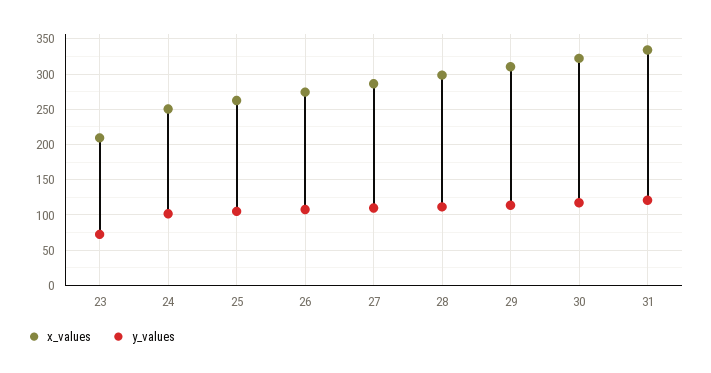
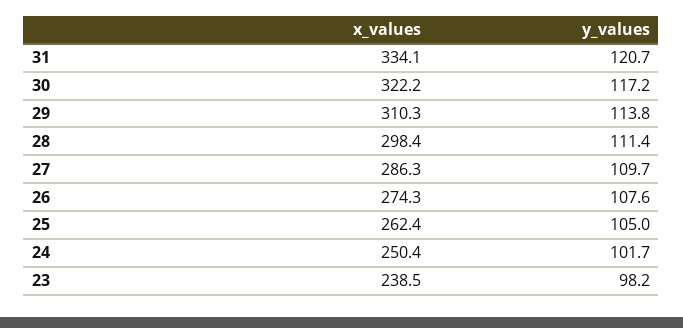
x_values, 23: 210 -> 238.5
y_values, 23: 70 -> 98.2

